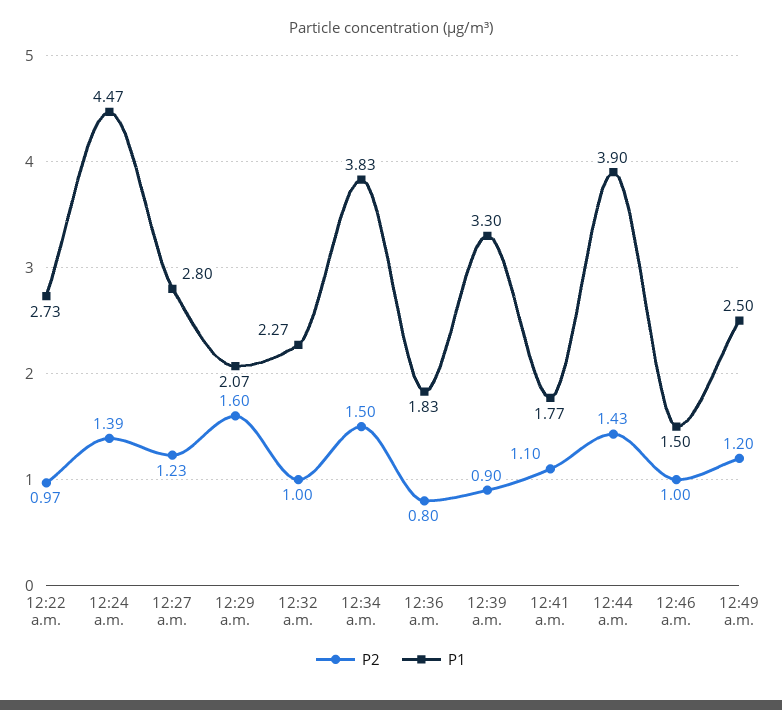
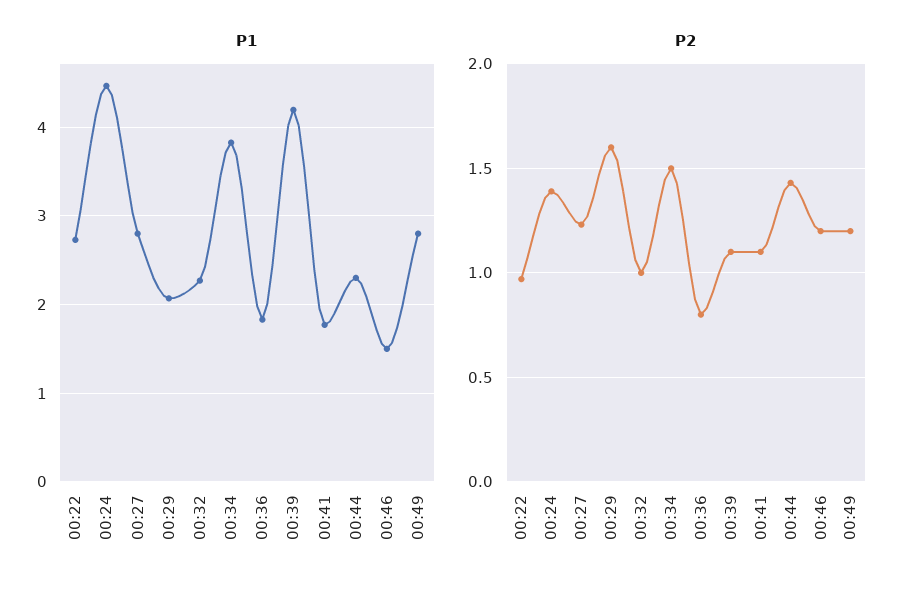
P2, 12:39 a.m.: 0.9 -> 1.1
P1, 12:39 a.m.: 3.3 -> 4.2
P1, 12:44 a.m.: 3.9 -> 2.3
P2, 12:46 a.m.: 1 -> 1.2
P1, 12:49 a.m.: 2.5 -> 2.8

